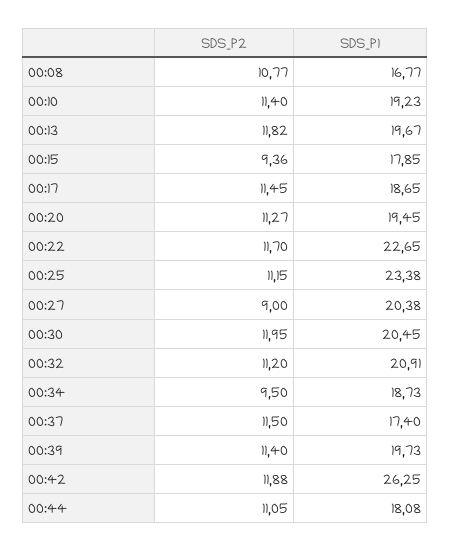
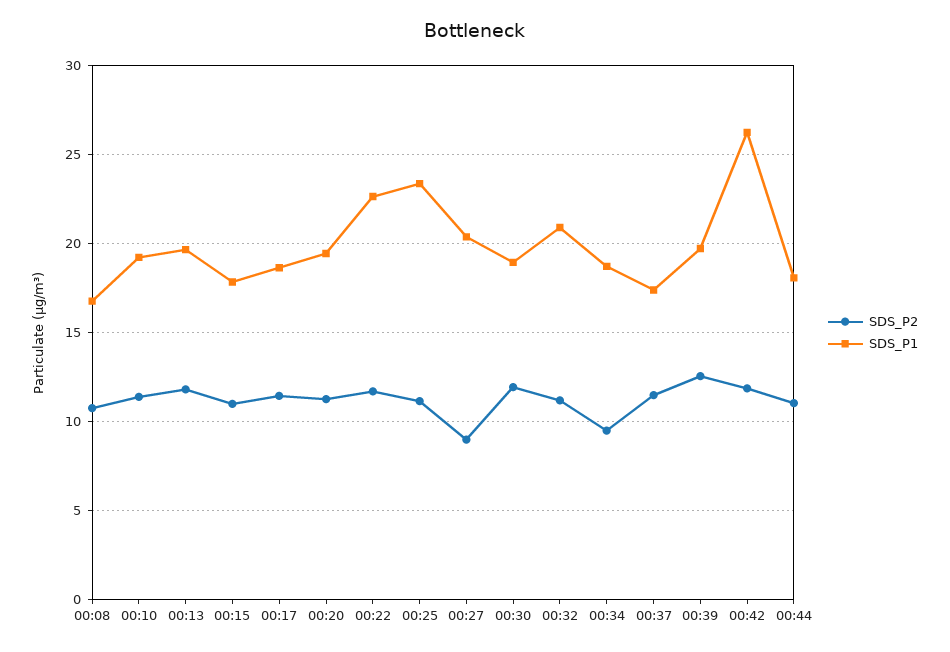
SDS_P2, 00:15: 9.36 -> 11
SDS_P1, 00:30: 20.45 -> 19
SDS_P2, 00:39: 11.4 -> 12.5

